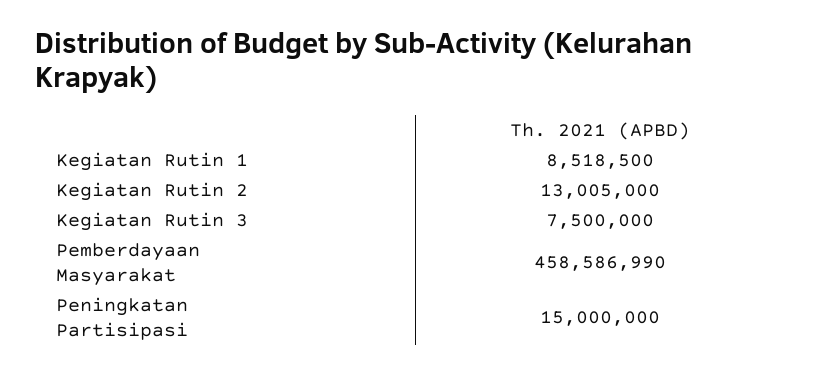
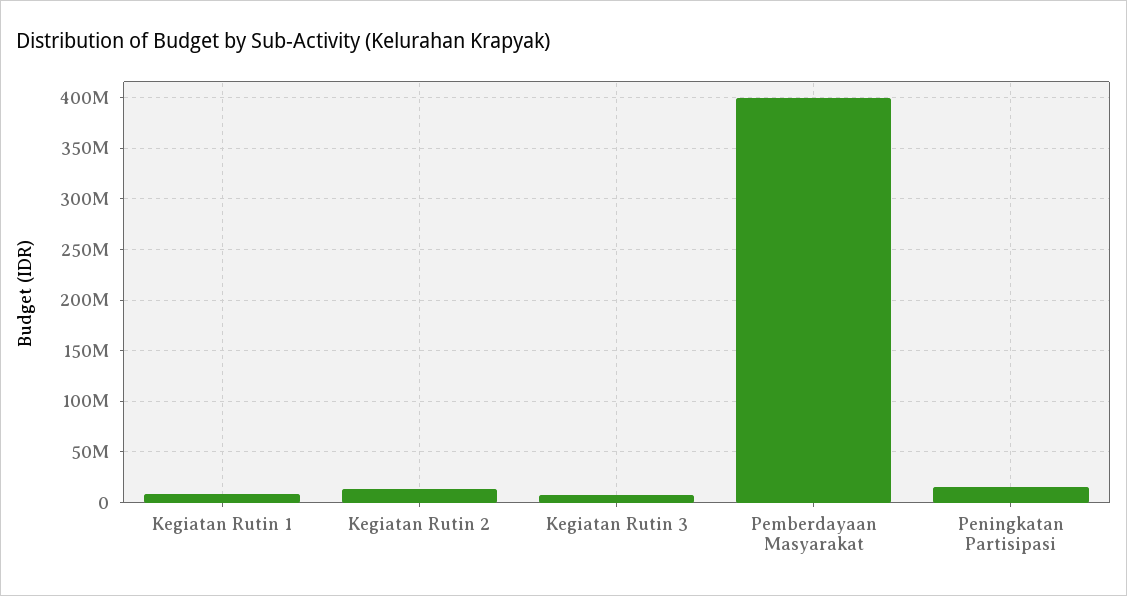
Pemberdayaan Masyarakat: 458586990 -> 400000000

